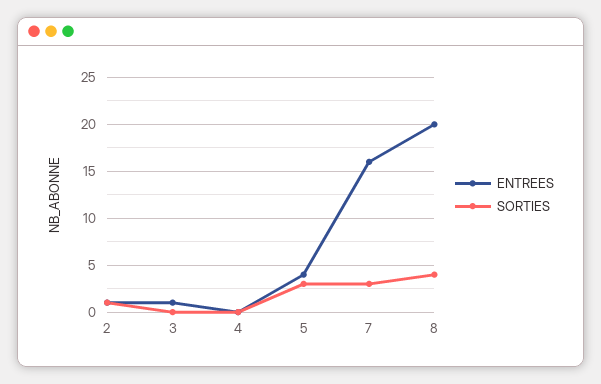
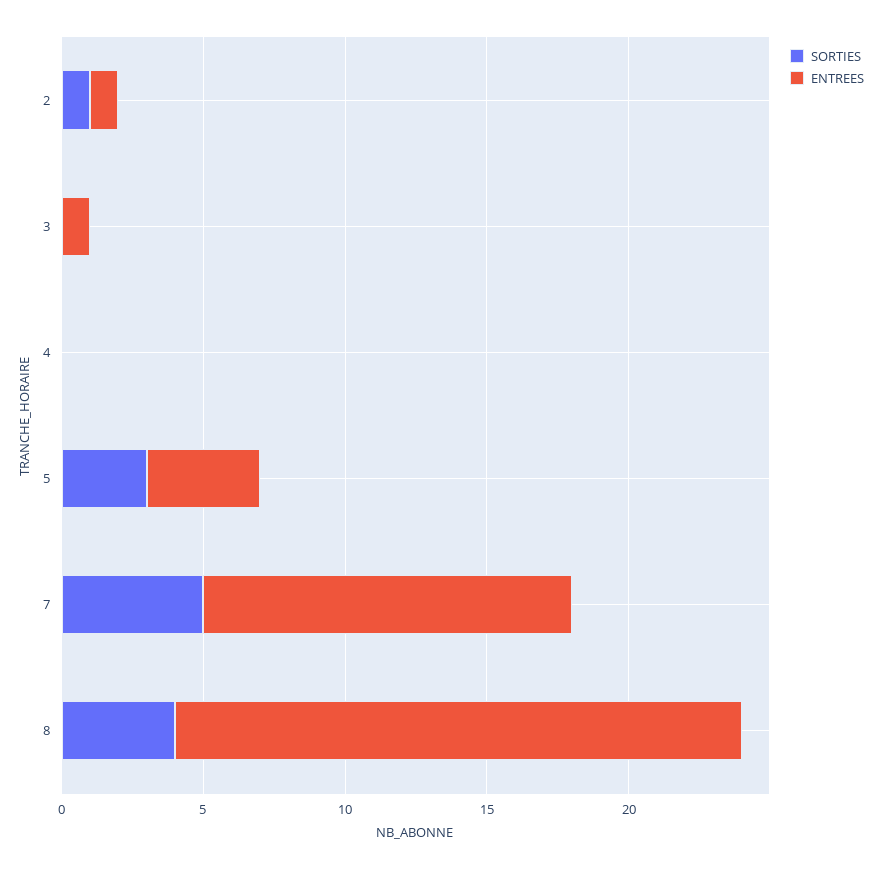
ENTREES, 7: 16 -> 13
SORTIES, 7: 3 -> 5

